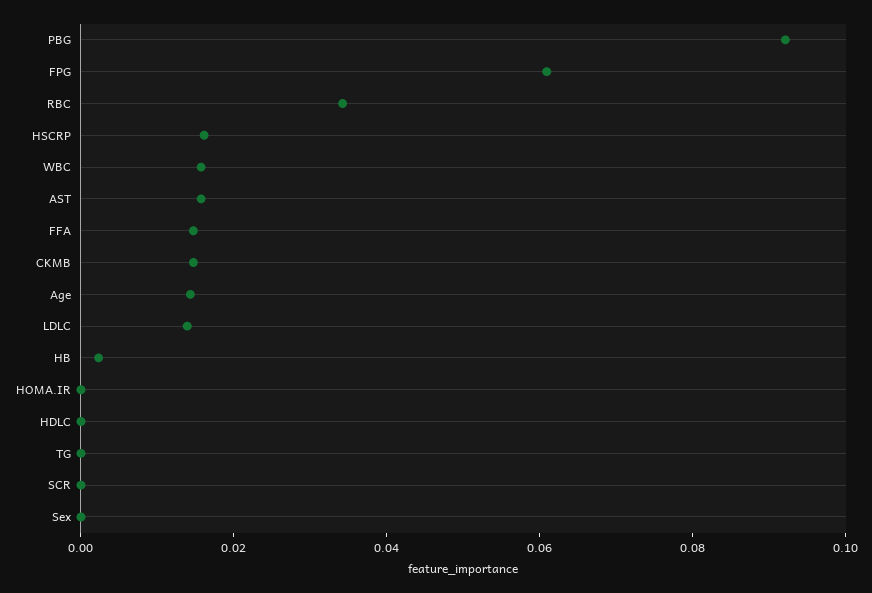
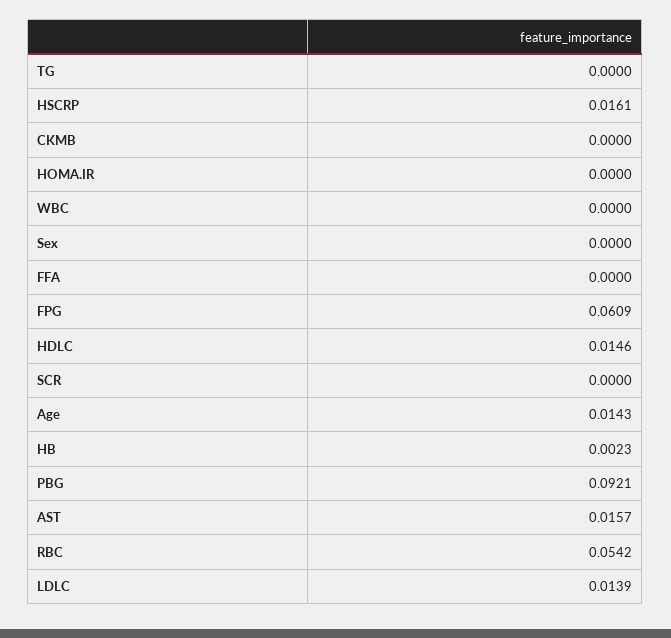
RBC: 0.035 -> 0.0542
WBC: 0.015 -> 0
FFA: 0.015 -> 0
CKMB: 0.015 -> 0
HDLC: 0 -> 0.0146

